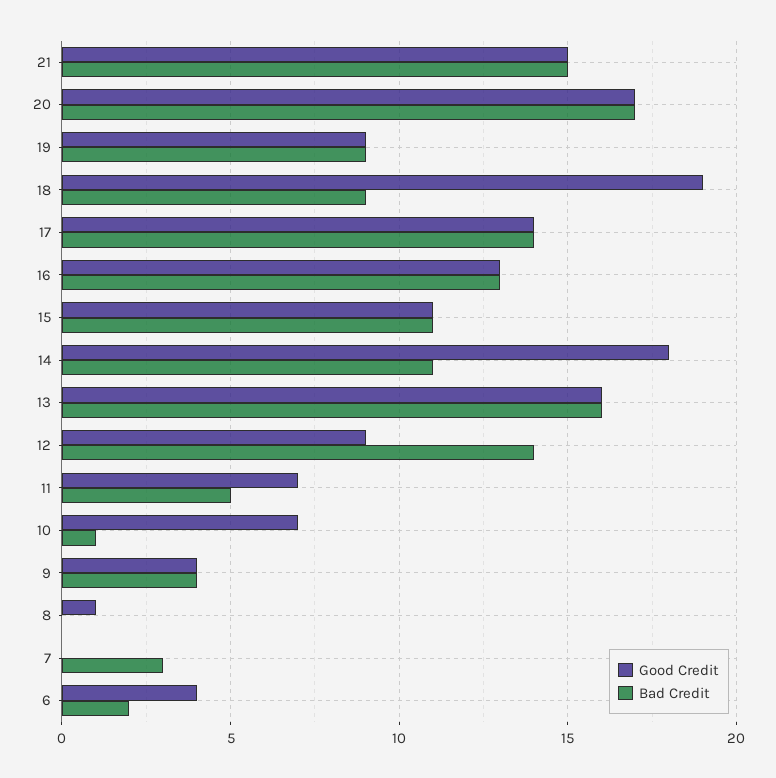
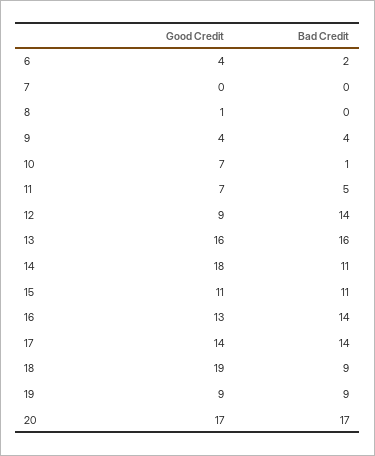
Good Credit, 21: 15 -> none
Bad Credit, 21: 15 -> none
Bad Credit, 16: 13 -> 14
Bad Credit, 7: 3 -> 0

